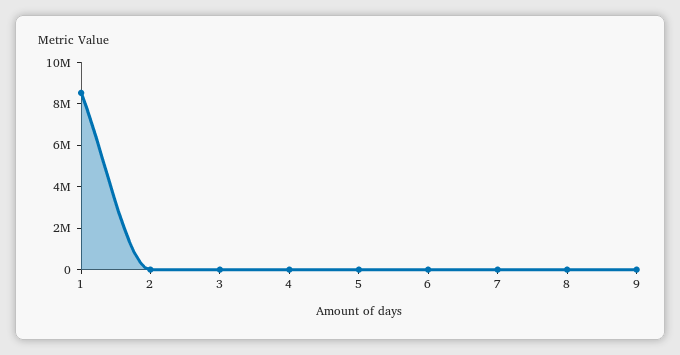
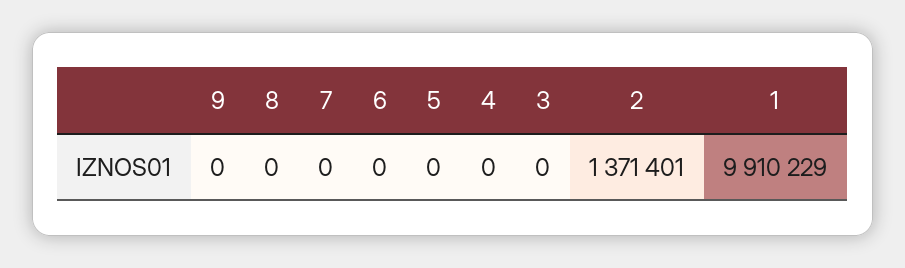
1: 8500000 -> 9910229
2: 0 -> 1371401

